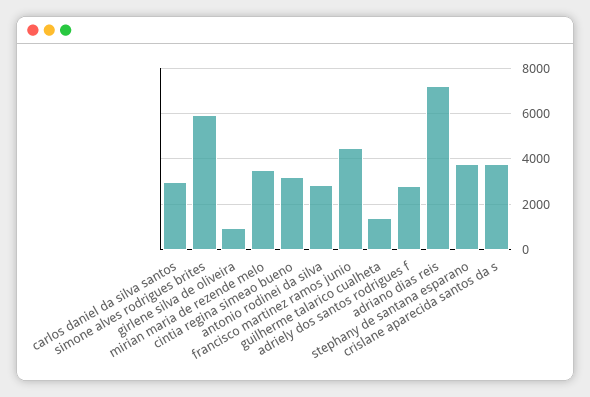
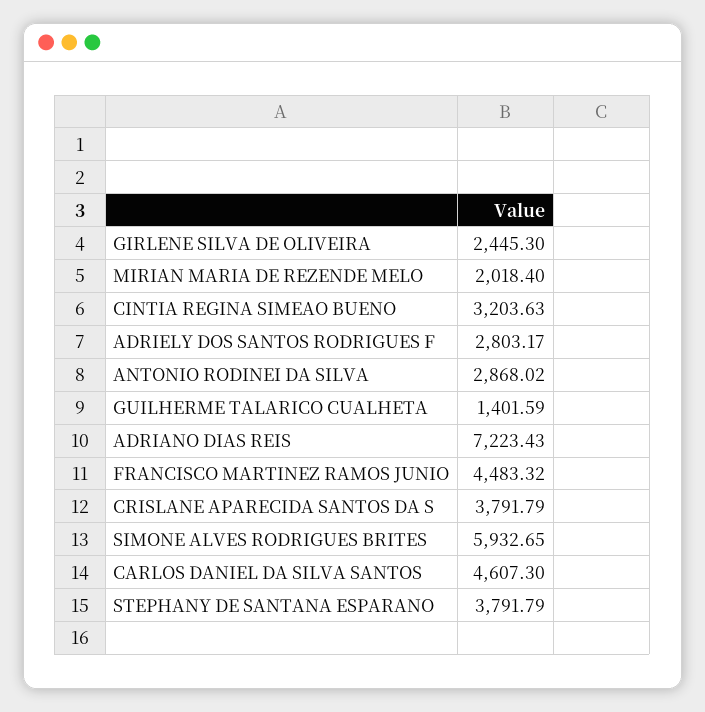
carlos daniel da silva santos: 3000 -> 4607.3
girlene silva de oliveira: 1000 -> 2445.3
mirian maria de rezende melo: 3500 -> 2018.4

